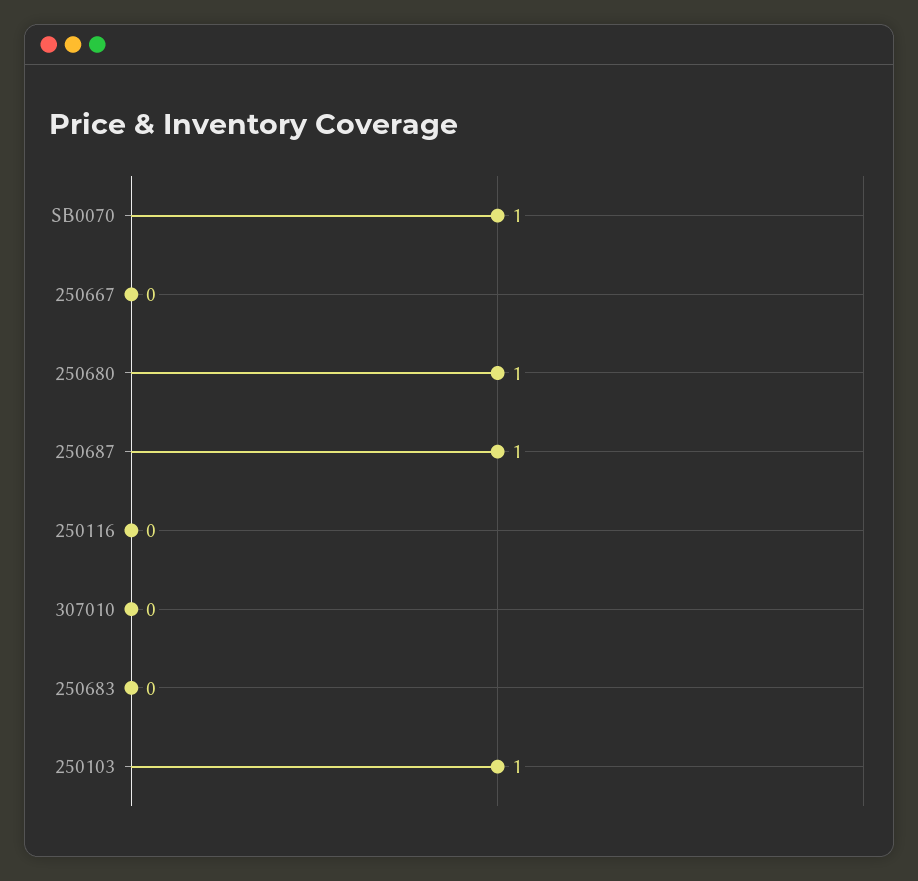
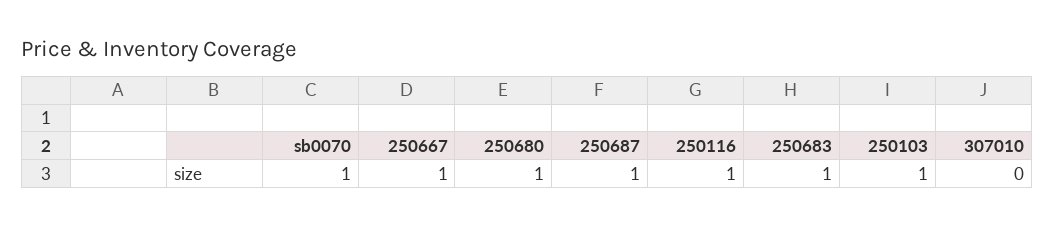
250667: 0 -> 1
250116: 0 -> 1
250683: 0 -> 1

